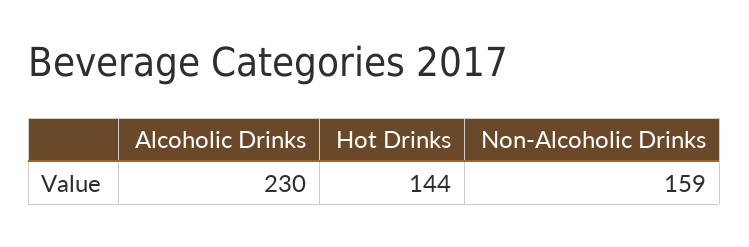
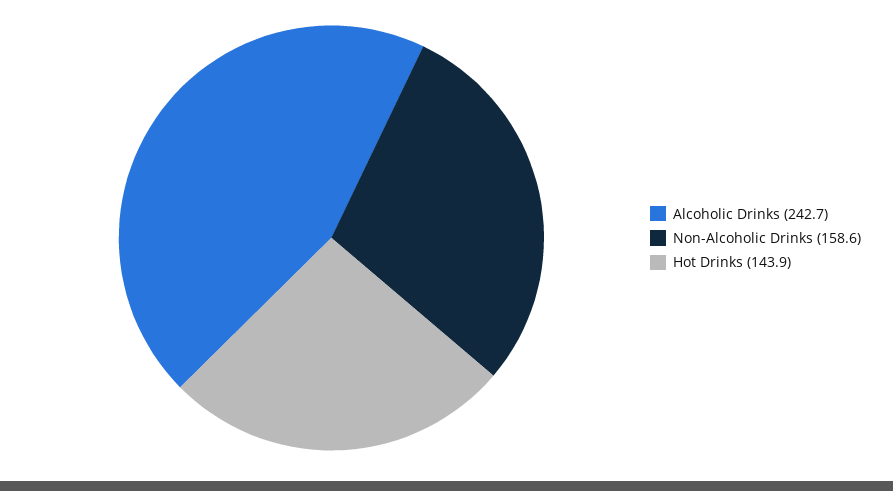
Alcoholic Drinks: 230 -> 242.7

